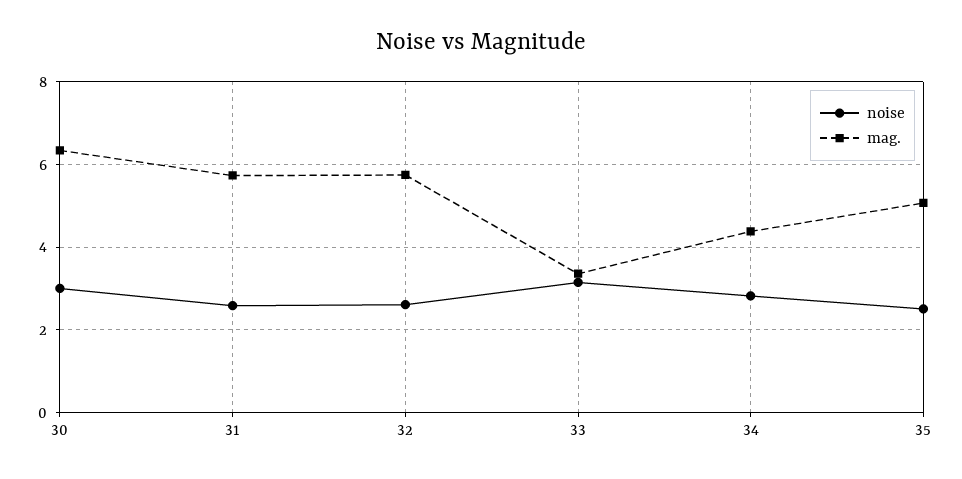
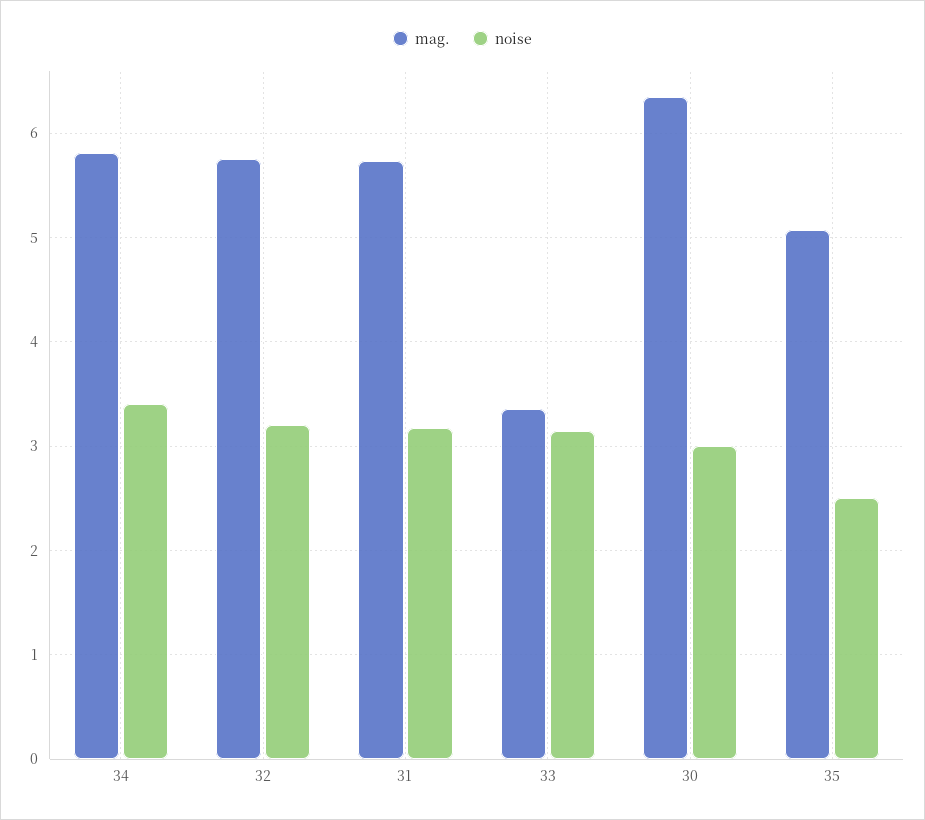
noise, 31: 2.6 -> 3.2
noise, 32: 2.6 -> 3.2
noise, 34: 2.8 -> 3.4
mag., 34: 4.4 -> 5.8

